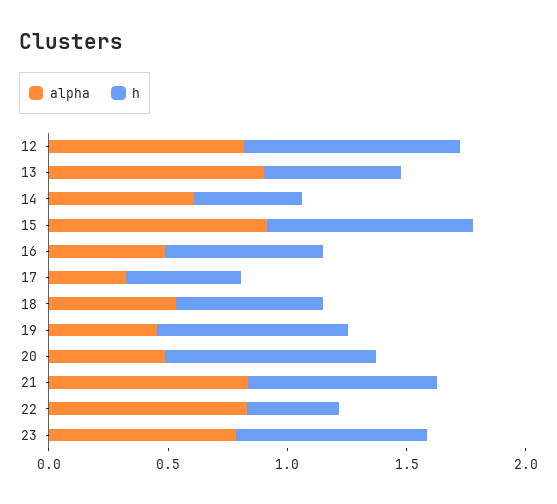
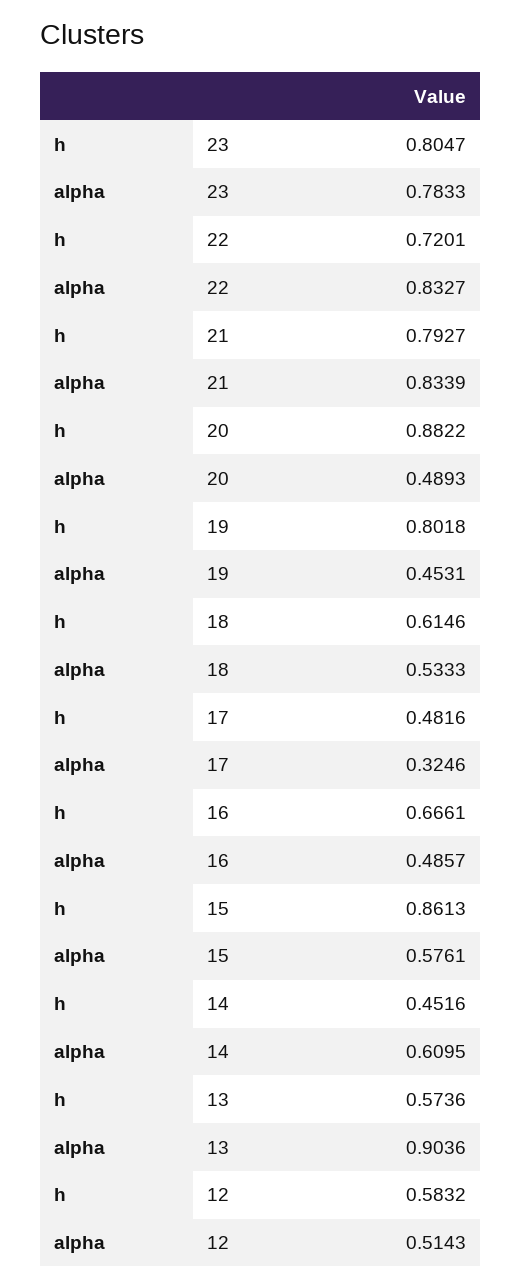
alpha, 12: 0.8 -> 0.5143
h, 12: 0.9 -> 0.5832
alpha, 15: 0.9 -> 0.5761
h, 22: 0.4 -> 0.7201

